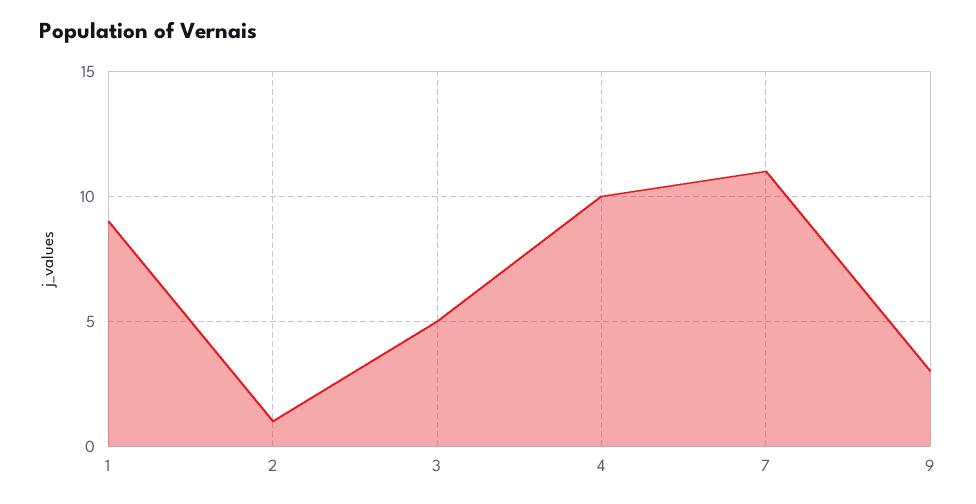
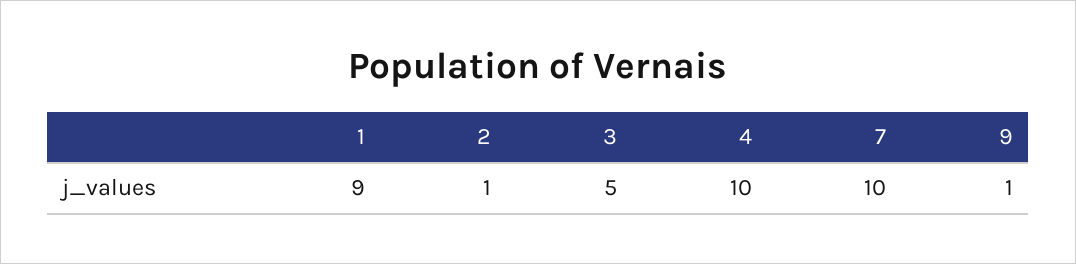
7: 11 -> 10
9: 3 -> 1

